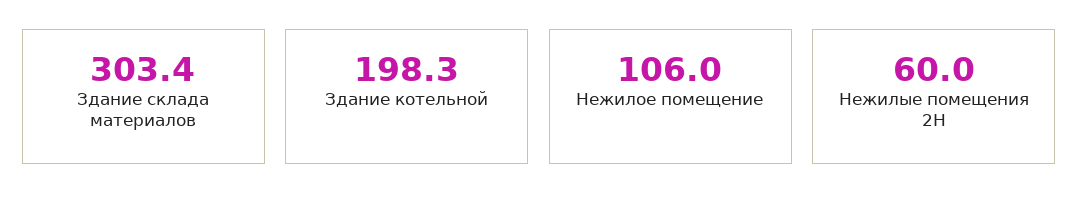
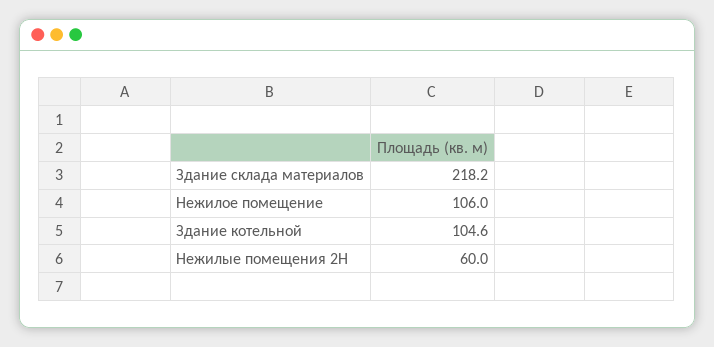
Здание склада материалов: 303.4 -> 218.2
Здание котельной: 198.3 -> 104.6

